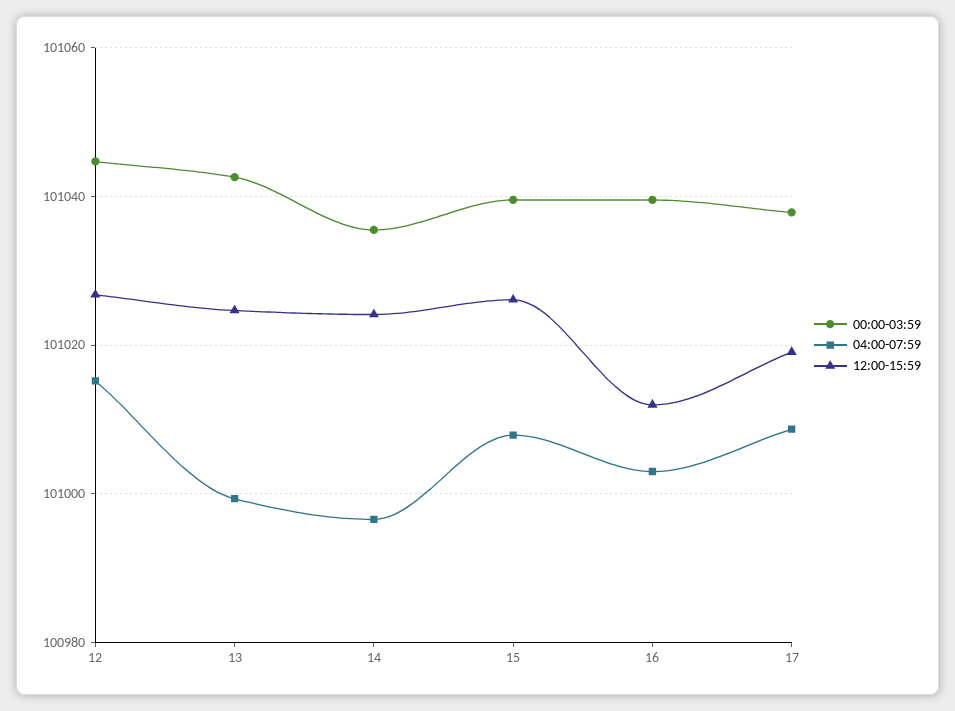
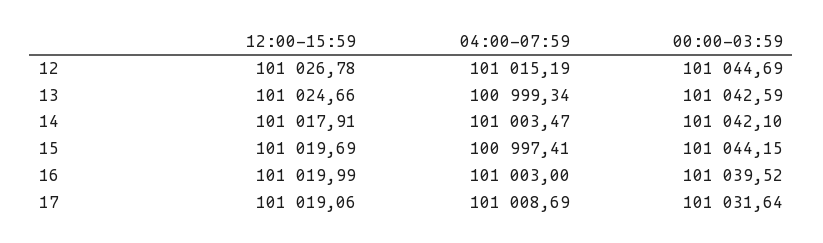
00:00-03:59, 14: 101036 -> 101042.1
04:00-07:59, 14: 100996 -> 101003.47
12:00-15:59, 14: 101024 -> 101017.91
00:00-03:59, 15: 101040 -> 101044.15
04:00-07:59, 15: 101008 -> 100997.41
12:00-15:59, 15: 101026 -> 101019.69
12:00-15:59, 16: 101012 -> 101019.99
00:00-03:59, 17: 101038 -> 101031.64

